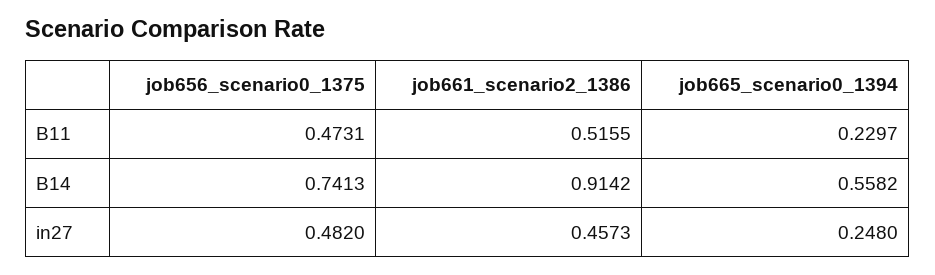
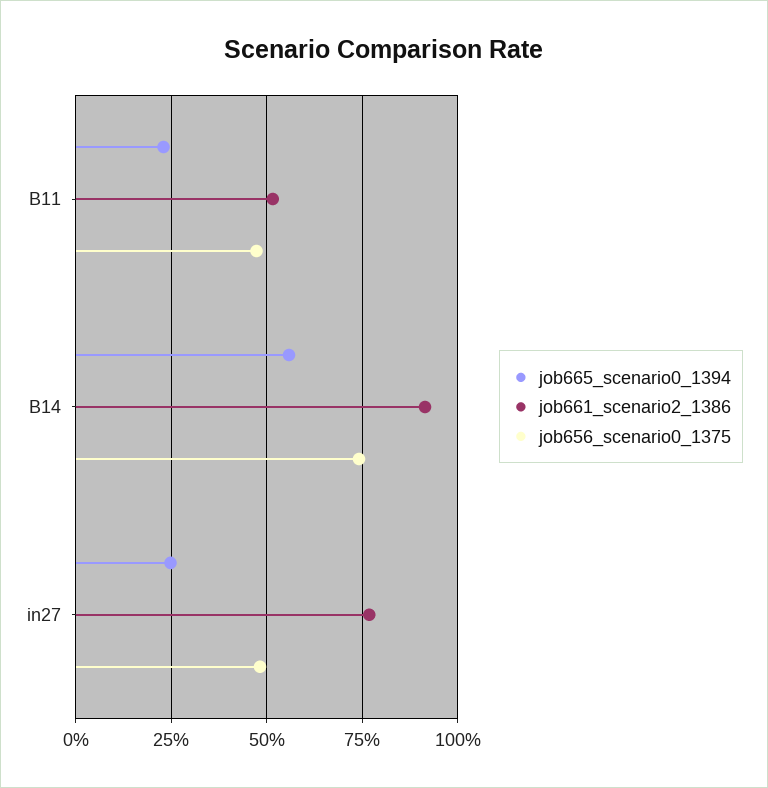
job661_scenario2_1386, in27: 0.4573 -> 0.775

